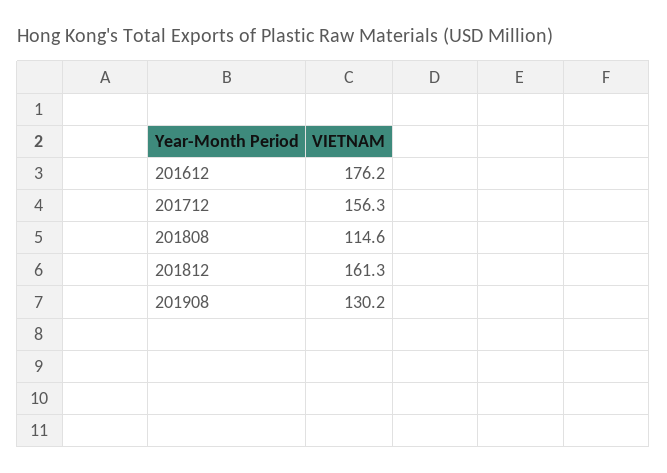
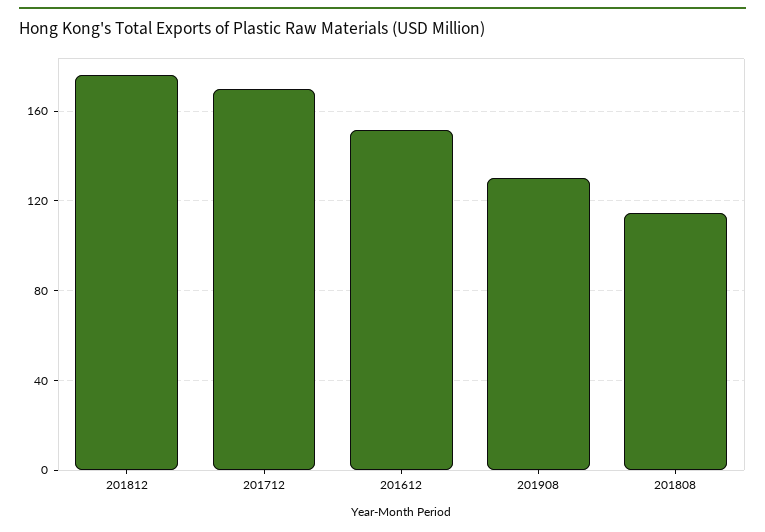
201612: 176.2 -> 150
201712: 156.3 -> 170
201812: 161.3 -> 175

